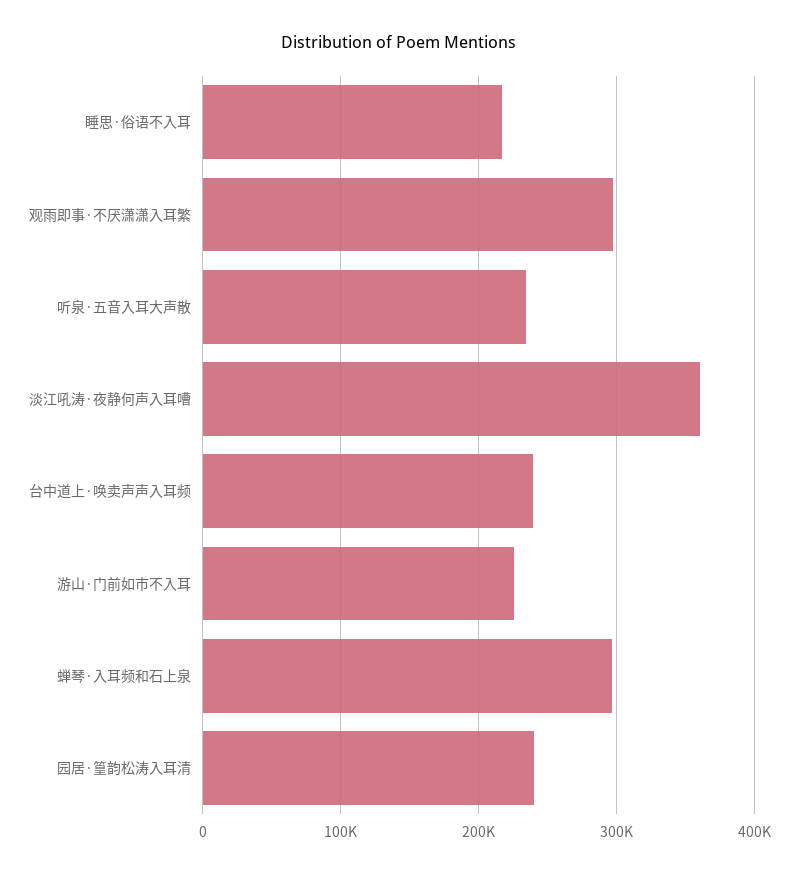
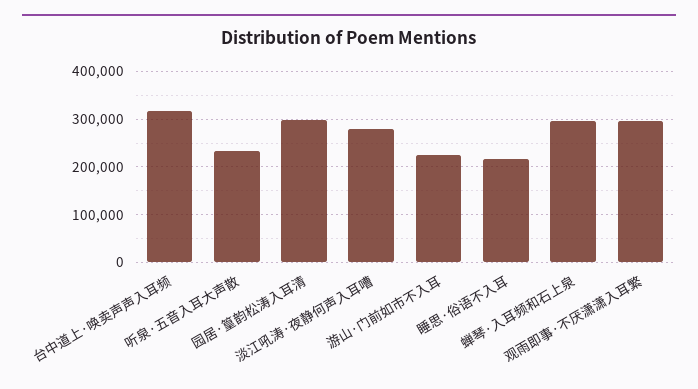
淡江吼涛·夜静何声入耳嘈: 360000 -> 280000
台中道上·唤卖声声入耳频: 240000 -> 320000
园居·篁韵松涛入耳清: 240000 -> 300000

